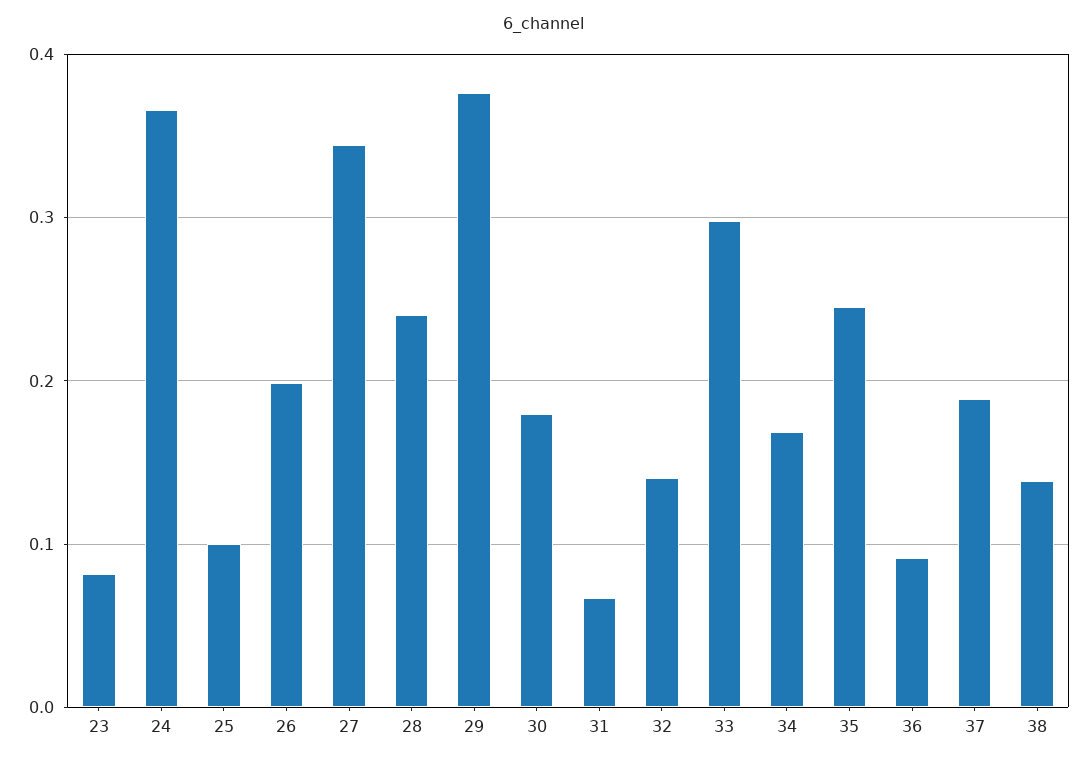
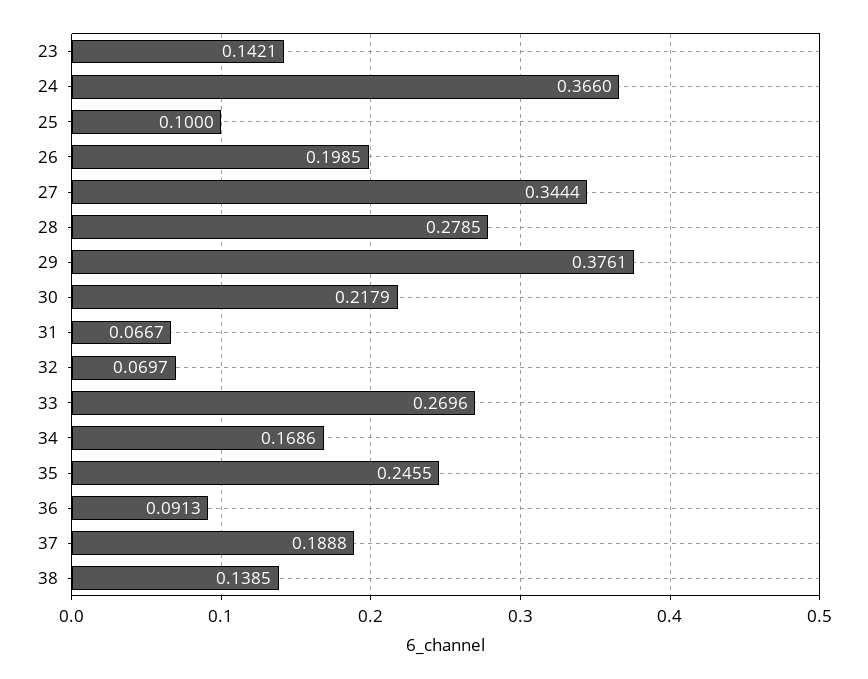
23: 0.08 -> 0.1421
28: 0.24 -> 0.2785
30: 0.18 -> 0.2179
32: 0.14 -> 0.0697
33: 0.3 -> 0.2696

